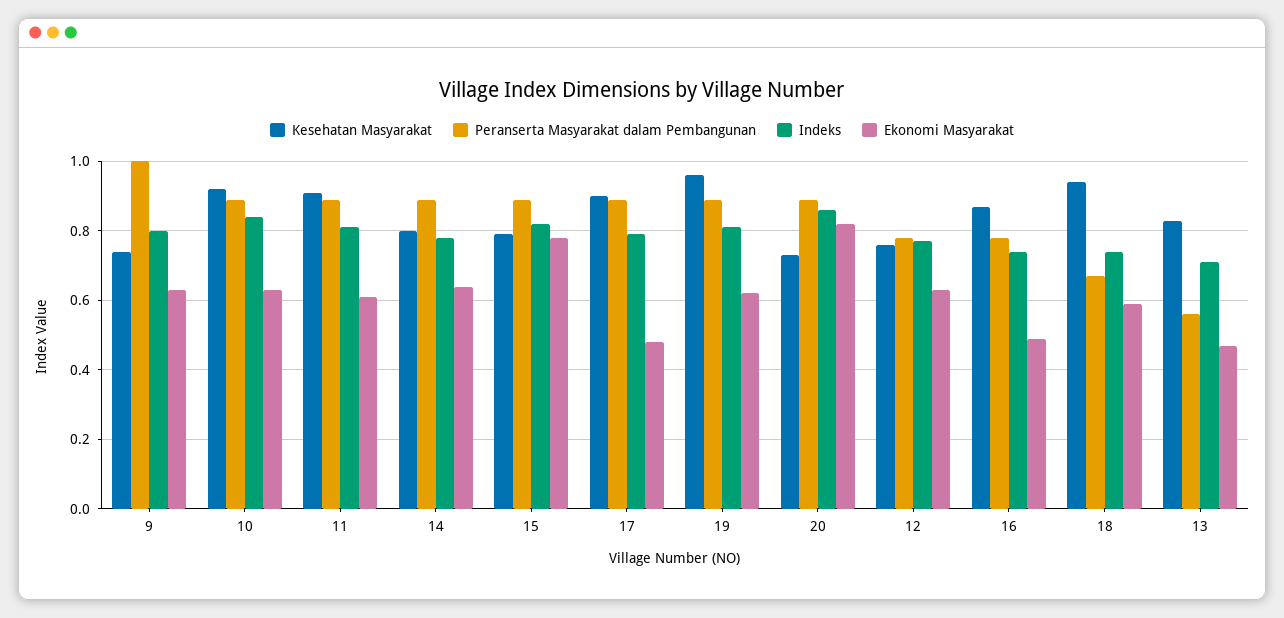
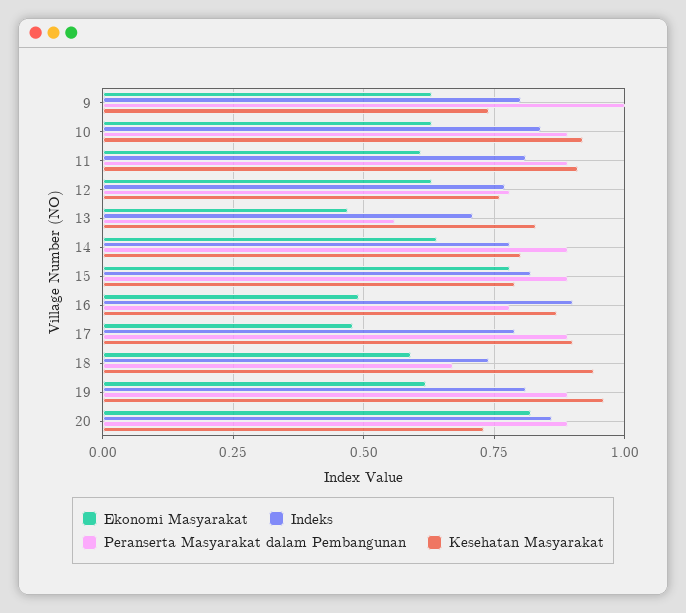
Indeks, 16: 0.75 -> 0.9

